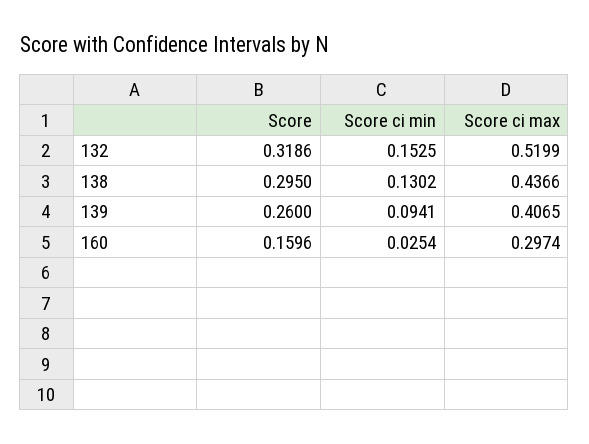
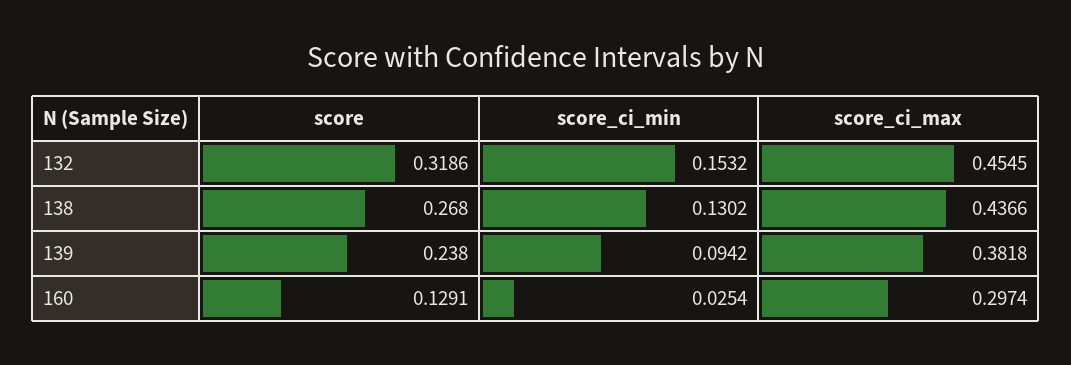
Score ci min, 132: 0.1525 -> 0.1532
Score ci max, 132: 0.5199 -> 0.4545
Score, 138: 0.295 -> 0.268
Score, 139: 0.26 -> 0.238
Score ci min, 139: 0.0941 -> 0.0942
Score ci max, 139: 0.4065 -> 0.3818
Score, 160: 0.1596 -> 0.1291

